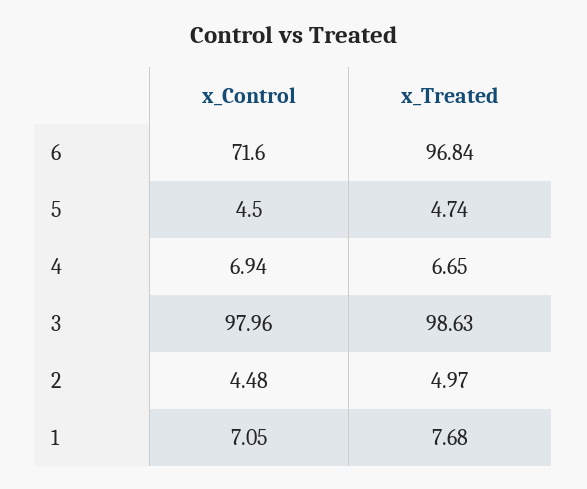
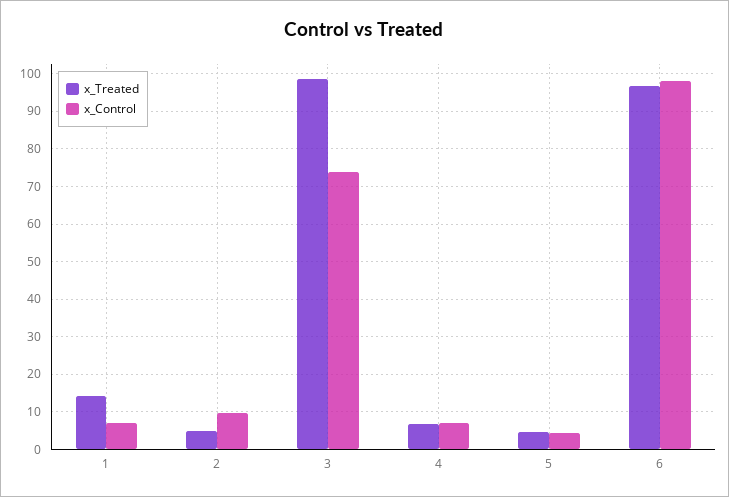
x_Control, 6: 71.6 -> 98
x_Control, 3: 97.96 -> 74
x_Control, 2: 4.48 -> 10
x_Treated, 1: 7.68 -> 14

